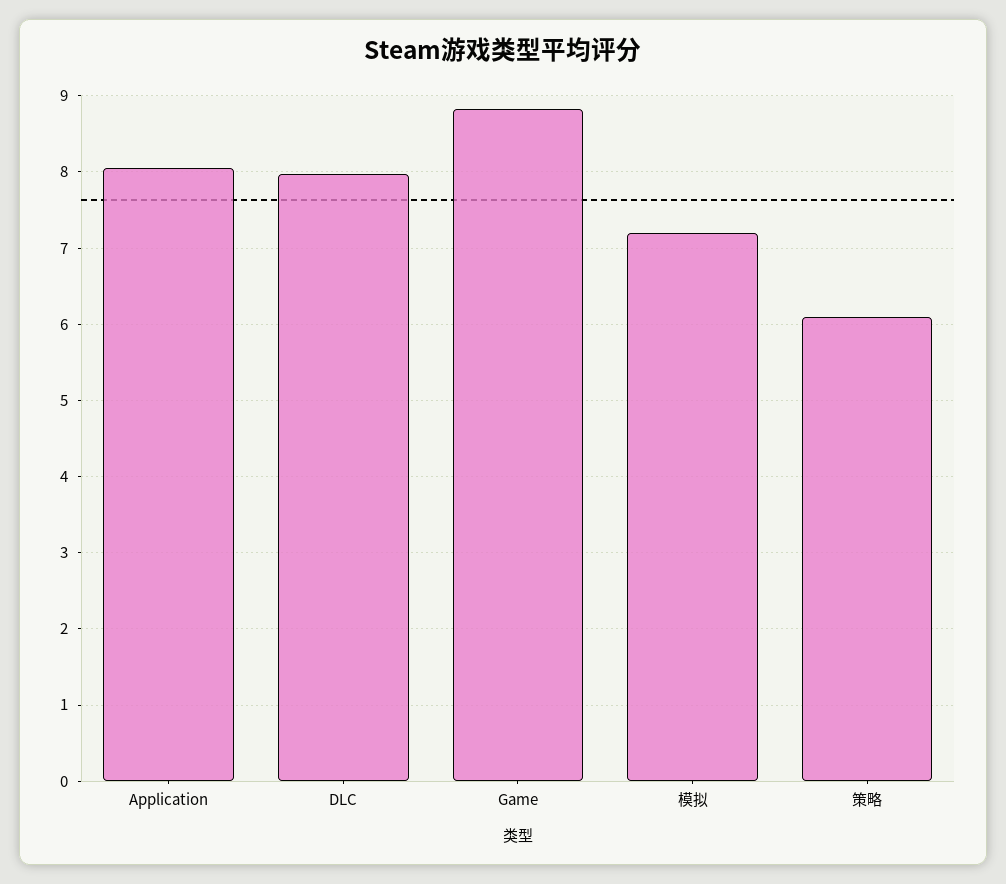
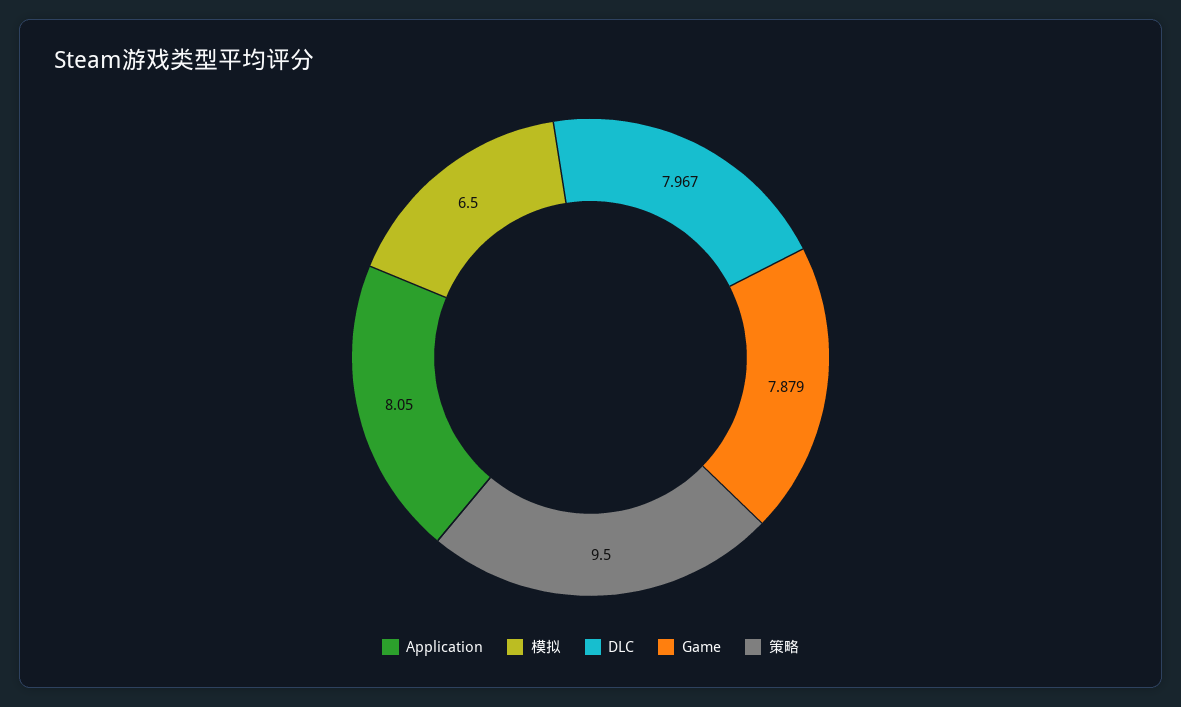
Game: 8.8 -> 7.879
模拟: 7.2 -> 6.5
策略: 6.1 -> 9.5

